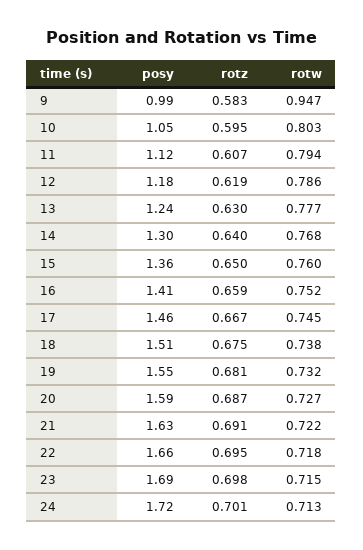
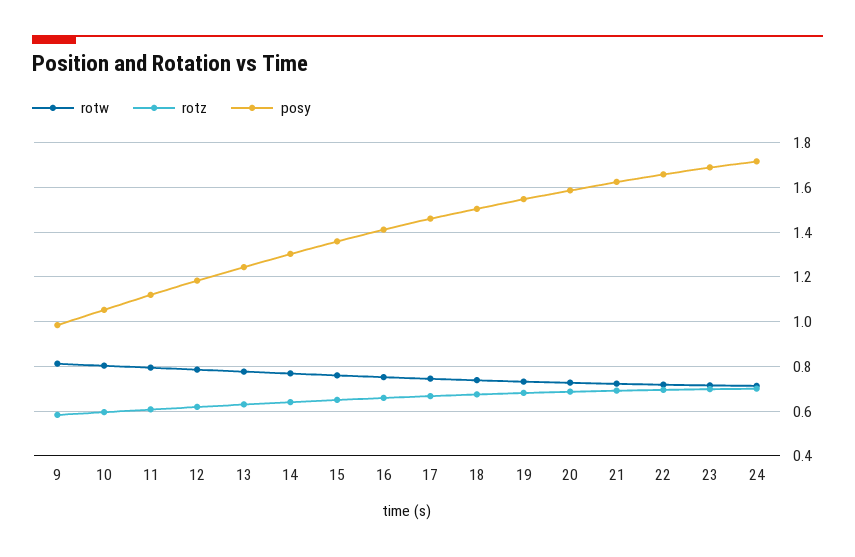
rotw, 9: 0.947 -> 0.8

